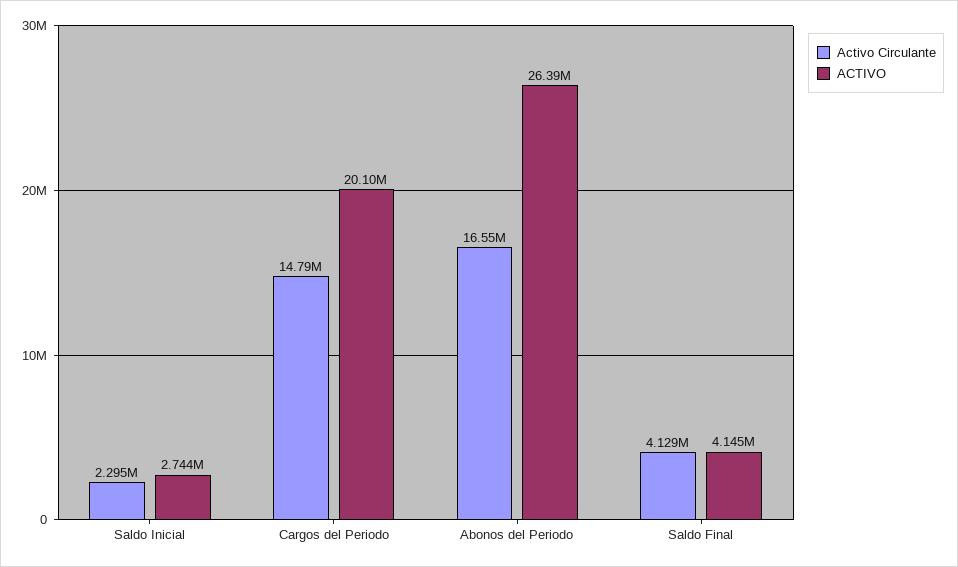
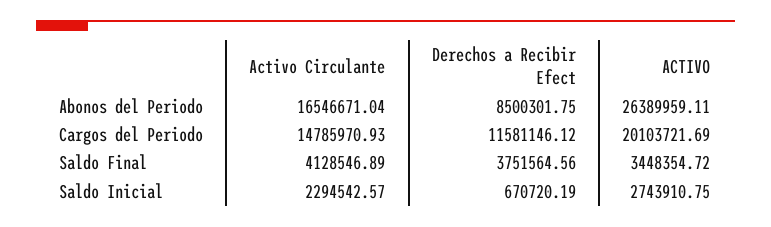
ACTIVO, Saldo Final: 4145000 -> 3448354.72
Derechos a Recibir Efect, Abonos del Periodo: none -> 8500301.75
Derechos a Recibir Efect, Cargos del Periodo: none -> 11581146.12
Derechos a Recibir Efect, Saldo Final: none -> 3751564.56
Derechos a Recibir Efect, Saldo Inicial: none -> 670720.19

